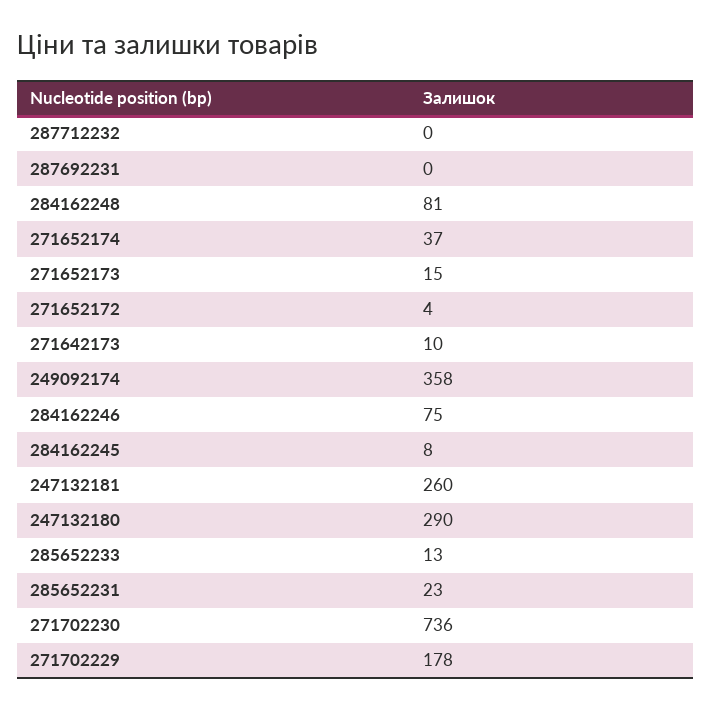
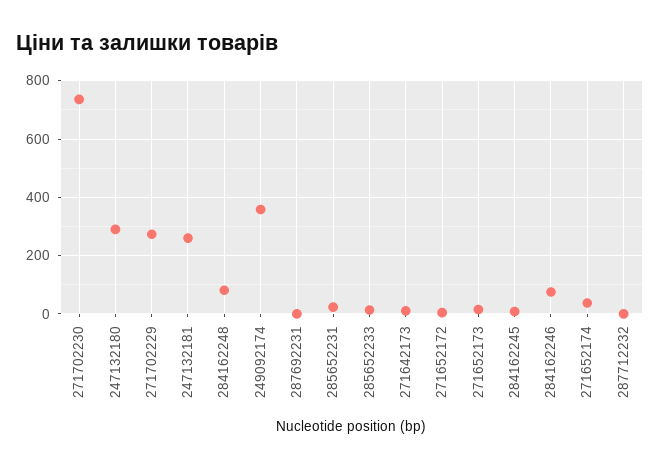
271702229: 178 -> 275

